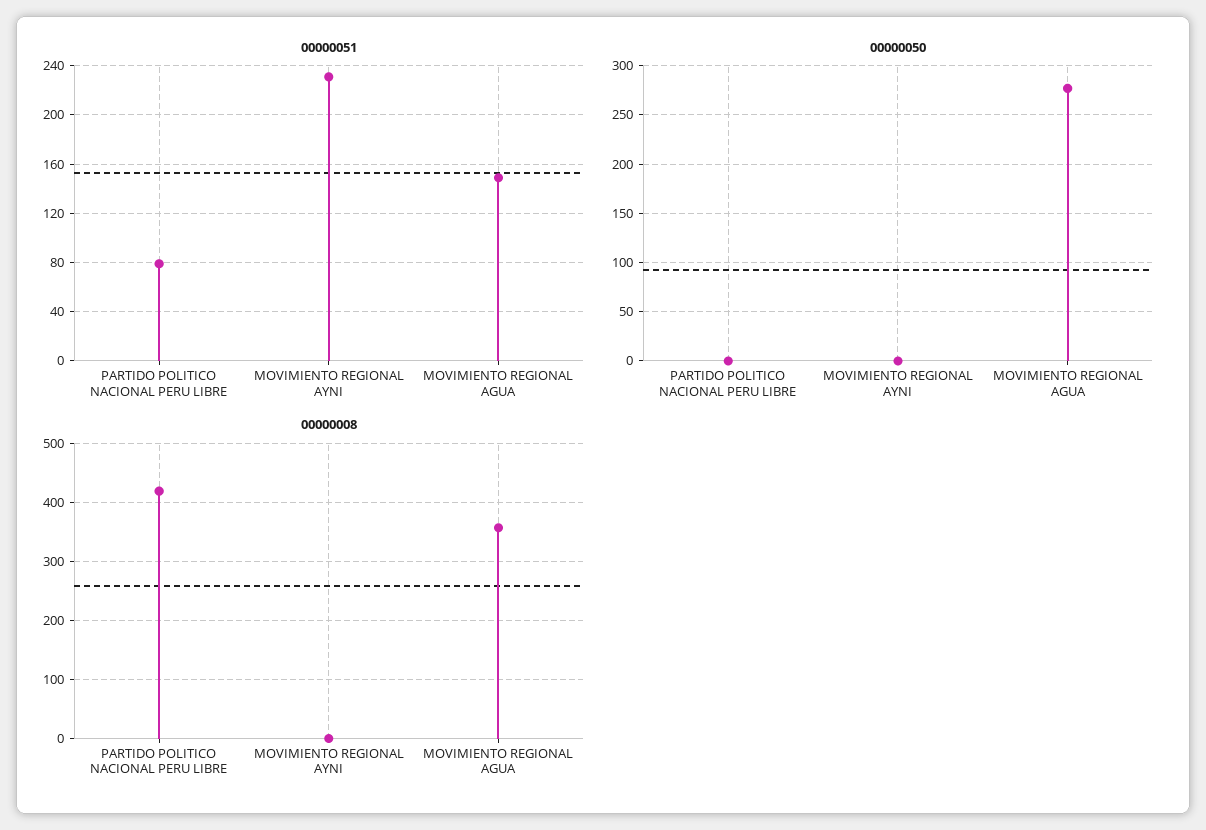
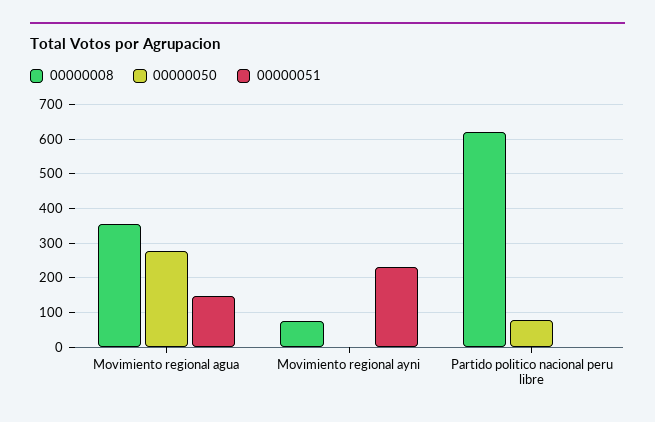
00000051, PARTIDO POLITICO NACIONAL PERU LIBRE: 80 -> 0
00000050, PARTIDO POLITICO NACIONAL PERU LIBRE: 0 -> 80
00000008, PARTIDO POLITICO NACIONAL PERU LIBRE: 420 -> 620
00000008, MOVIMIENTO REGIONAL AYNI: 0 -> 80

